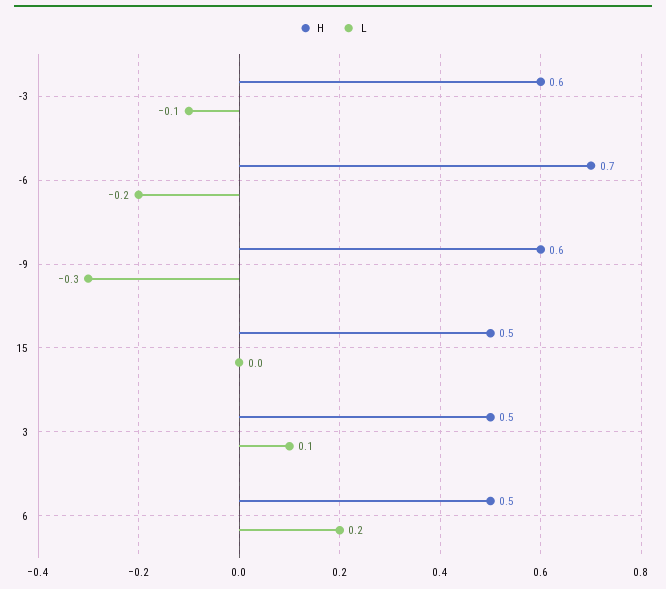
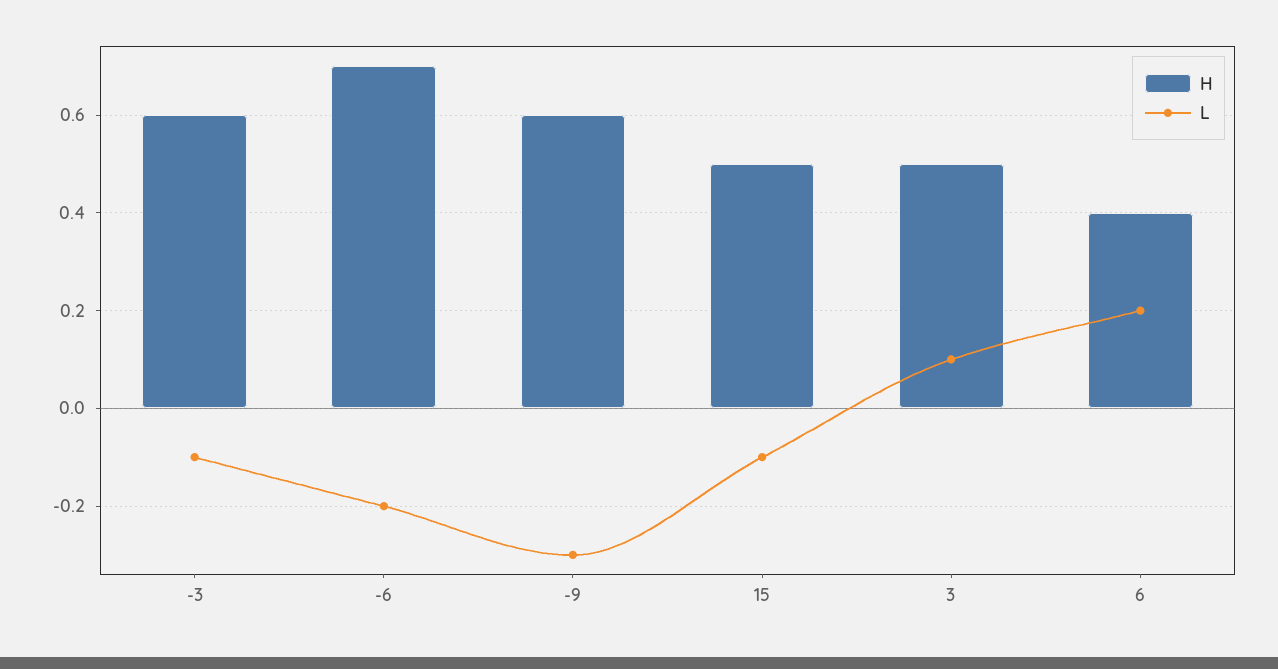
L, 15: 0 -> -0.1
H, 6: 0.5 -> 0.4

